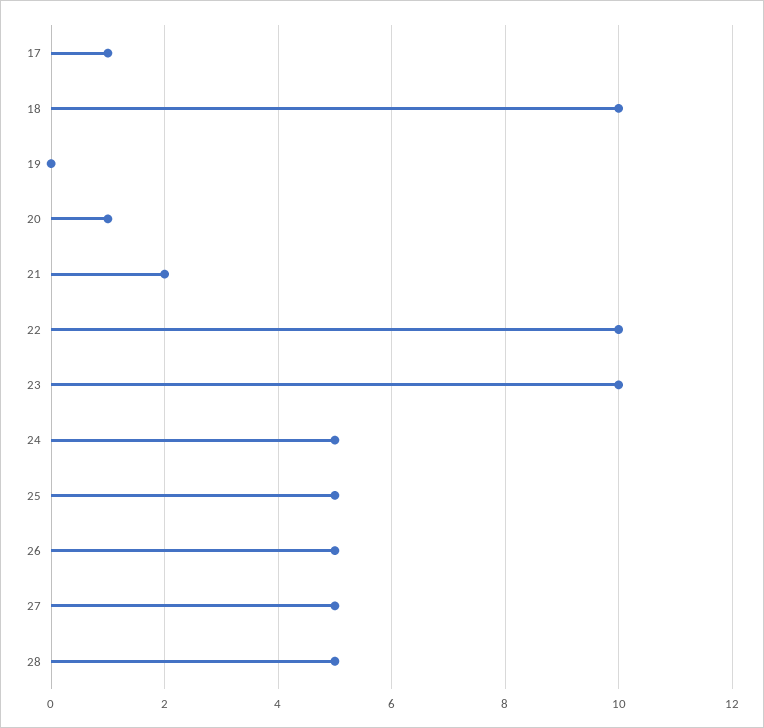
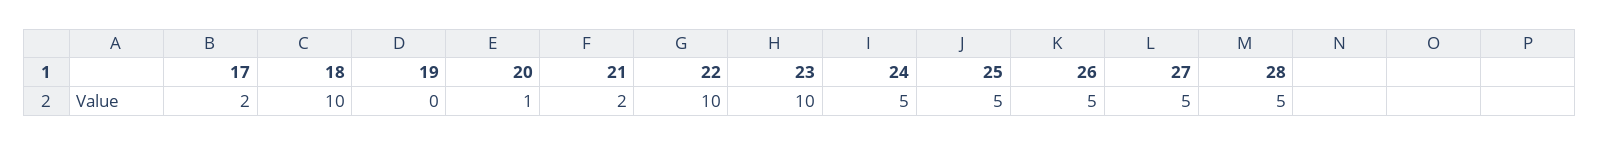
17: 1 -> 2

